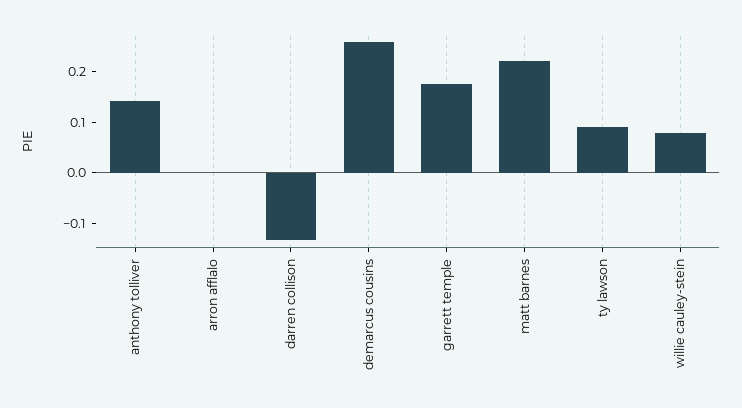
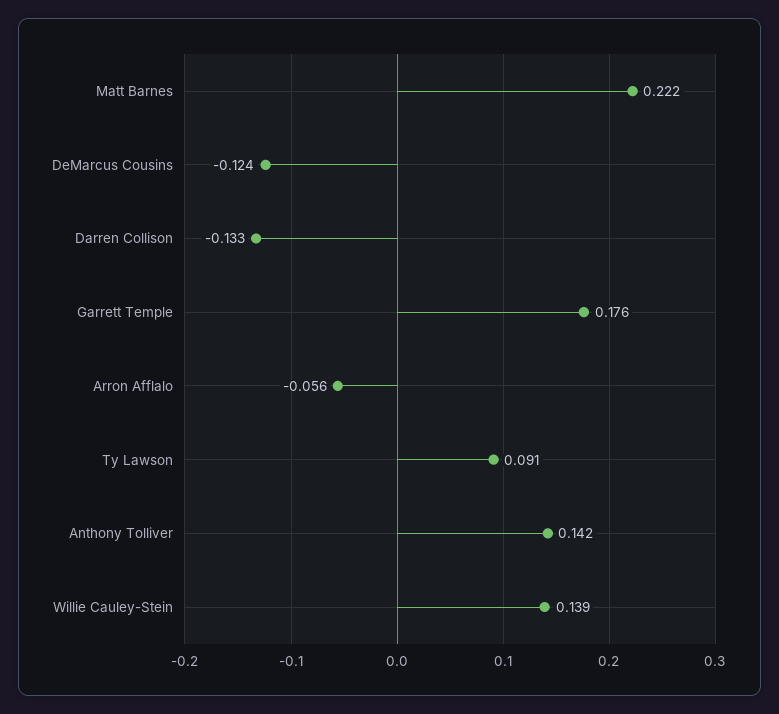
arron afflalo: 0 -> -0.056
demarcus cousins: 0.26 -> -0.124
willie cauley-stein: 0.08 -> 0.139

